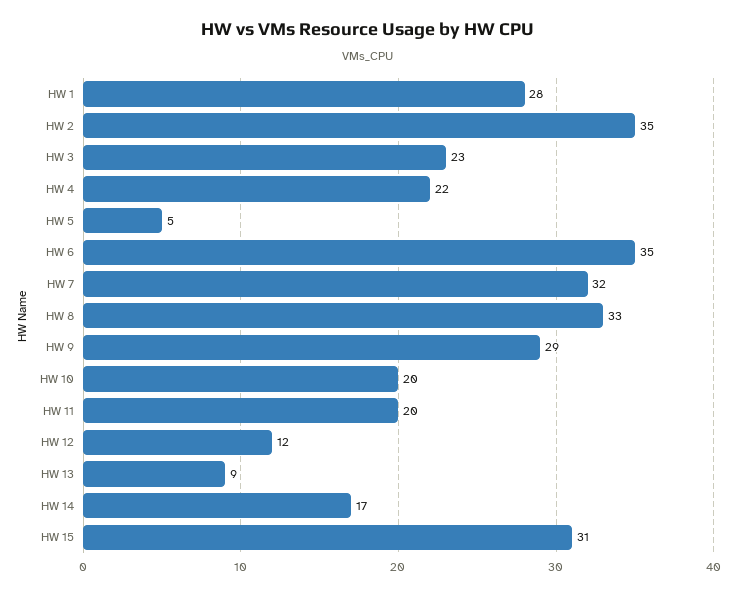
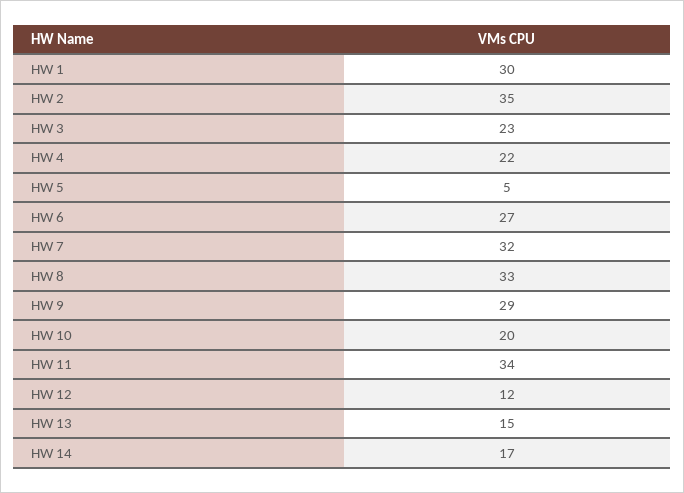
HW 1: 28 -> 30
HW 6: 35 -> 27
HW 11: 20 -> 34
HW 13: 9 -> 15
HW 15: 31 -> none

